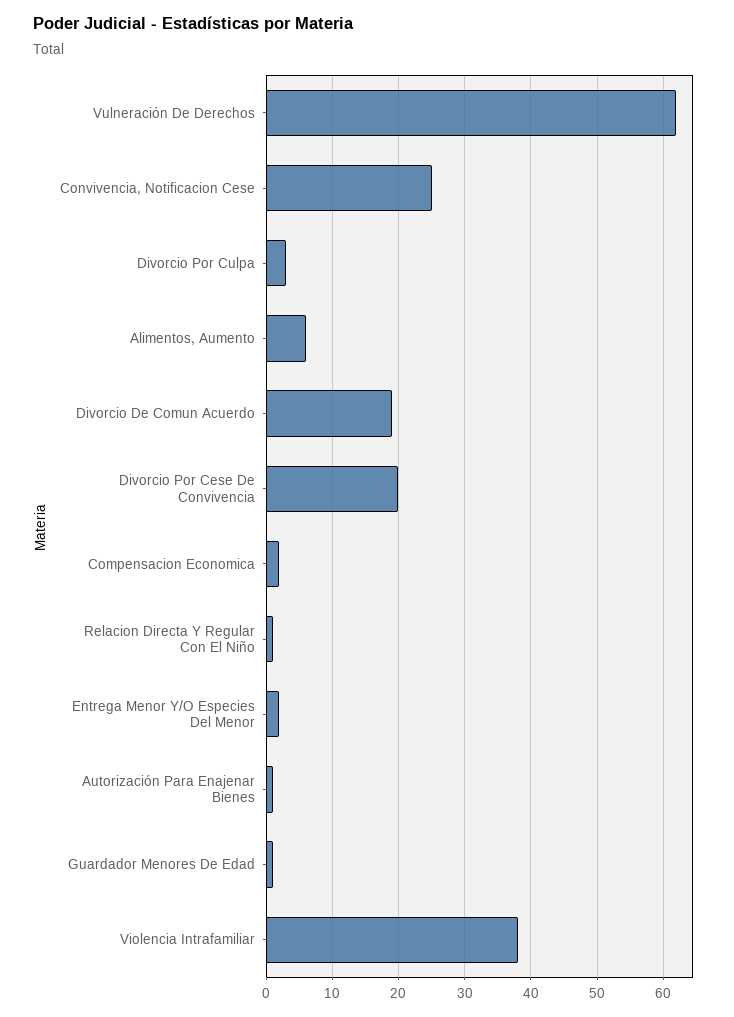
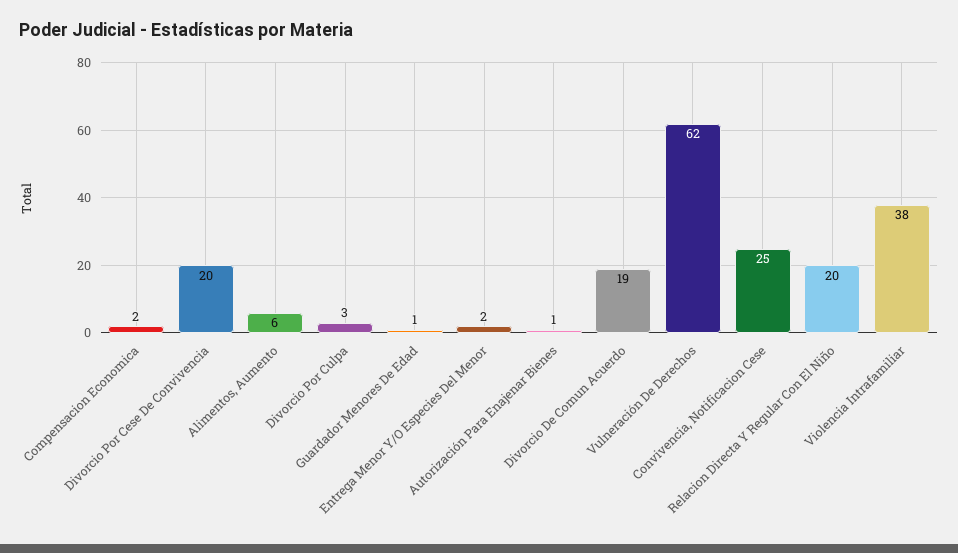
Relacion Directa Y Regular Con El Niño: 1 -> 20

